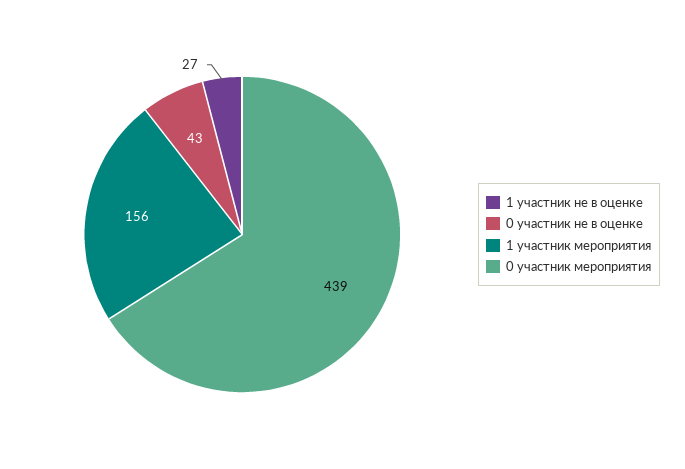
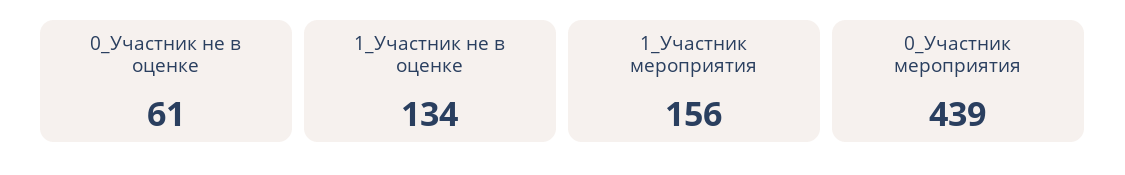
1 участник не в оценке: 27 -> 134
0 участник не в оценке: 43 -> 61

